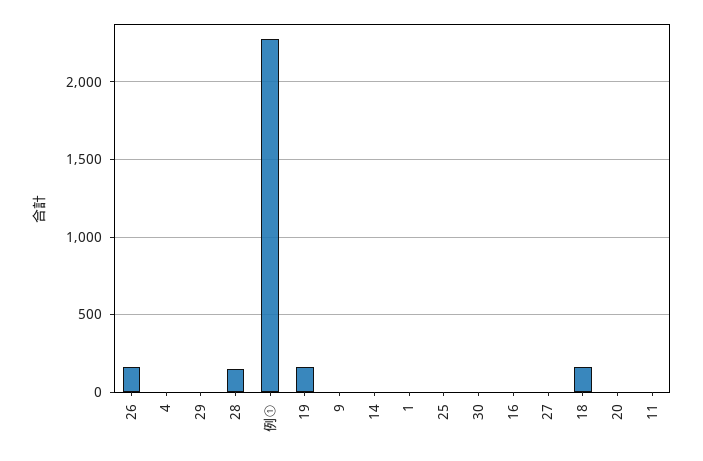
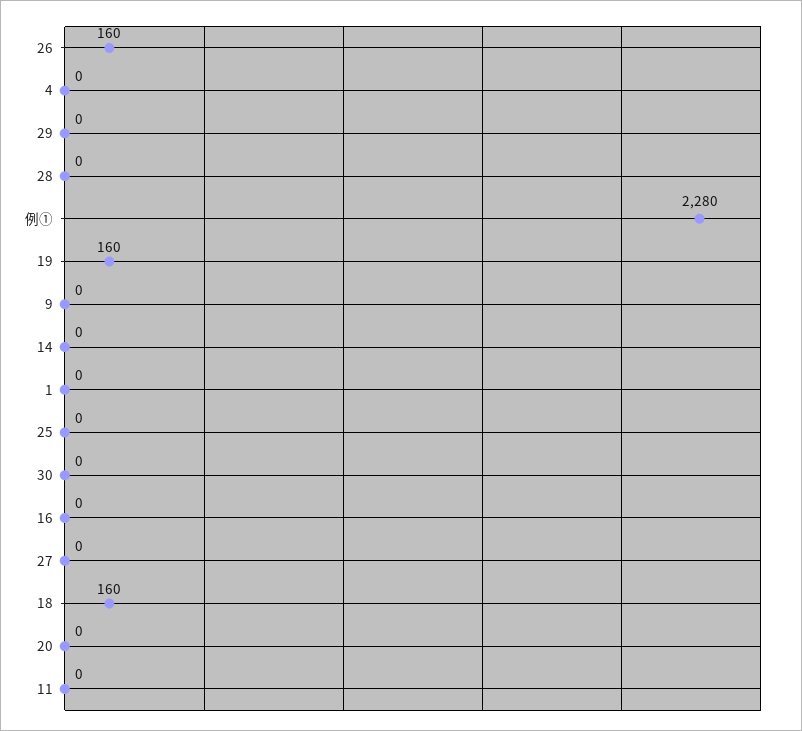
28: 150 -> 0

